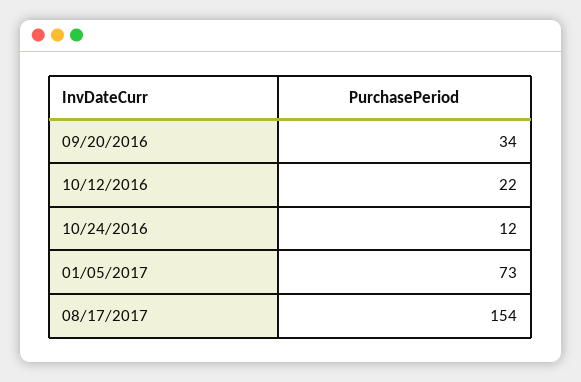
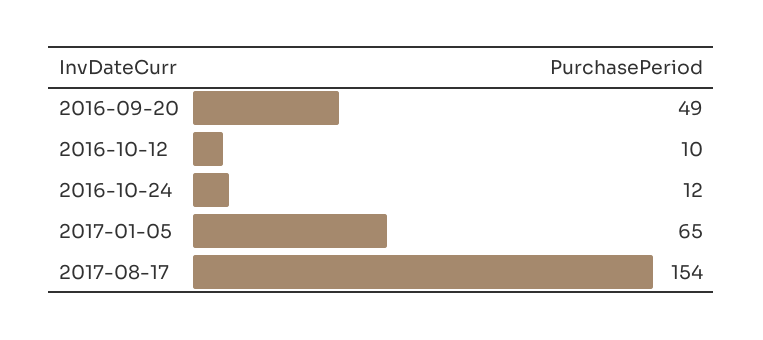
09/20/2016: 34 -> 49
10/12/2016: 22 -> 10
01/05/2017: 73 -> 65

